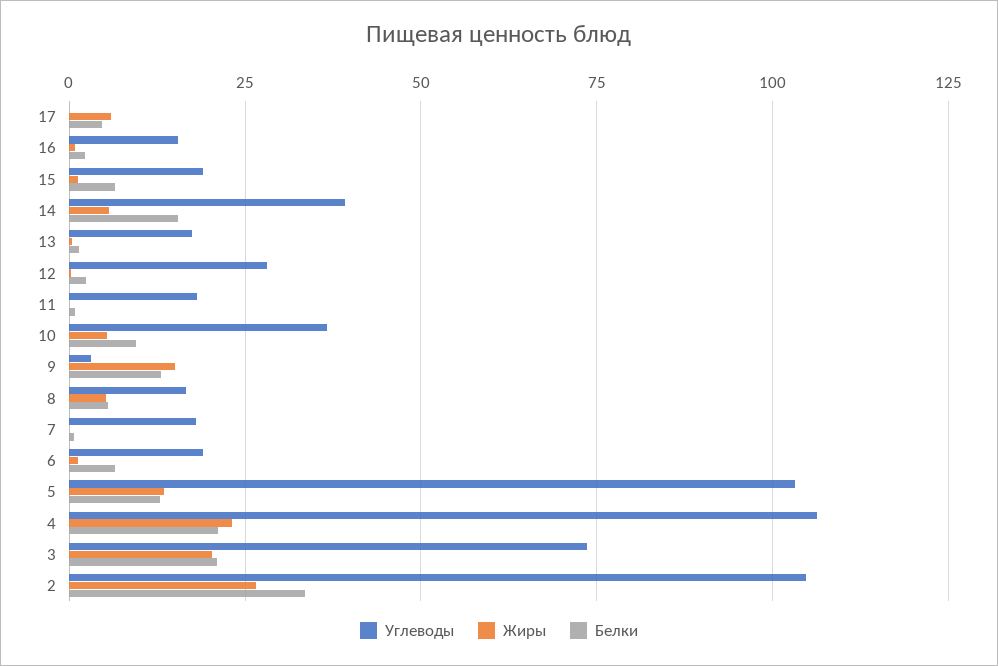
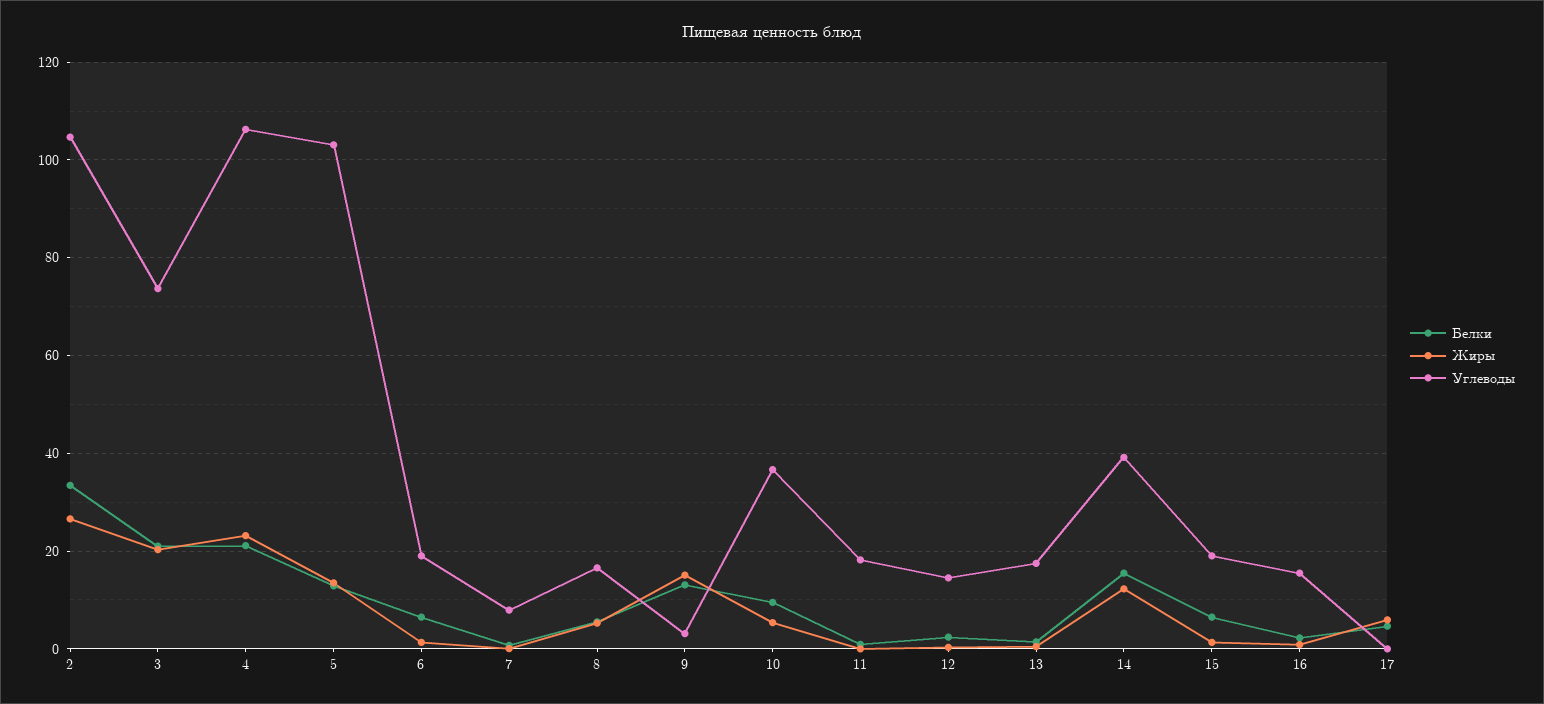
Жиры, 14: 5 -> 12
Углеводы, 12: 27.5 -> 14
Углеводы, 7: 17.5 -> 8

